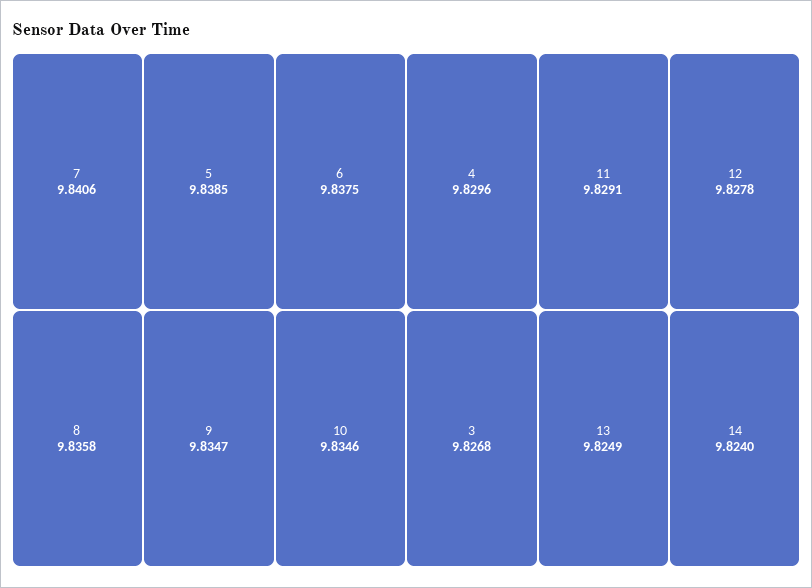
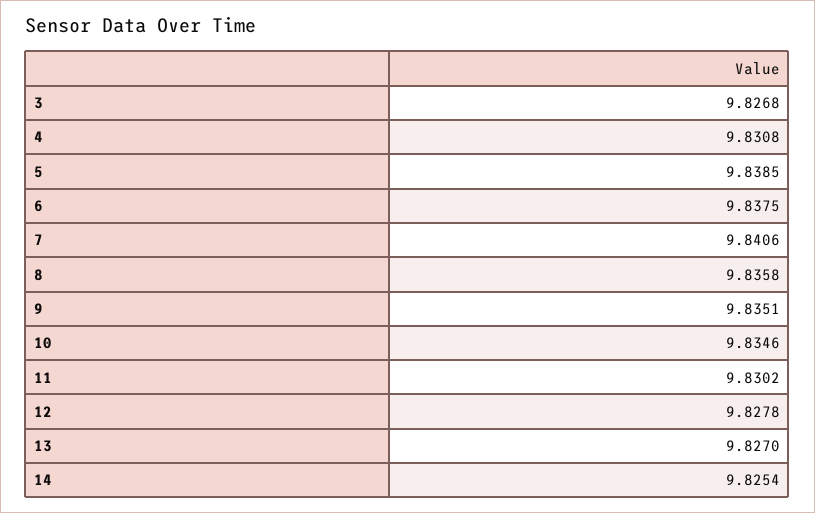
9: 9.8347 -> 9.8351
4: 9.8296 -> 9.8308
11: 9.8291 -> 9.8302
13: 9.8249 -> 9.827
14: 9.824 -> 9.8254

